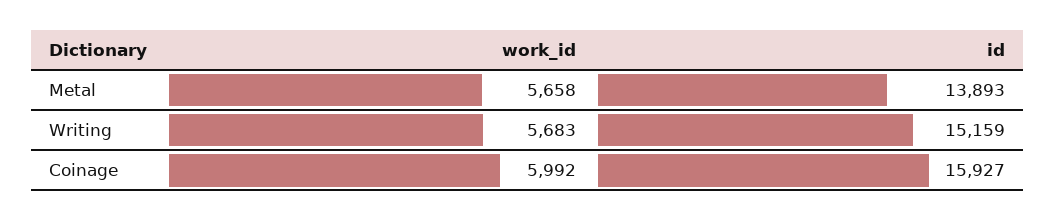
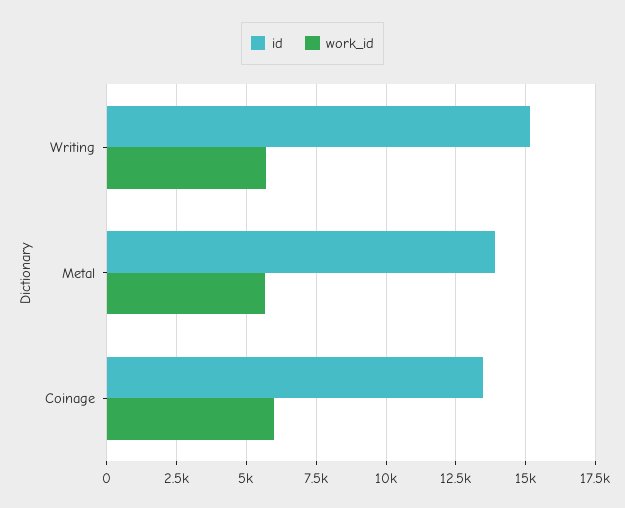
id, Coinage: 15927 -> 13500

